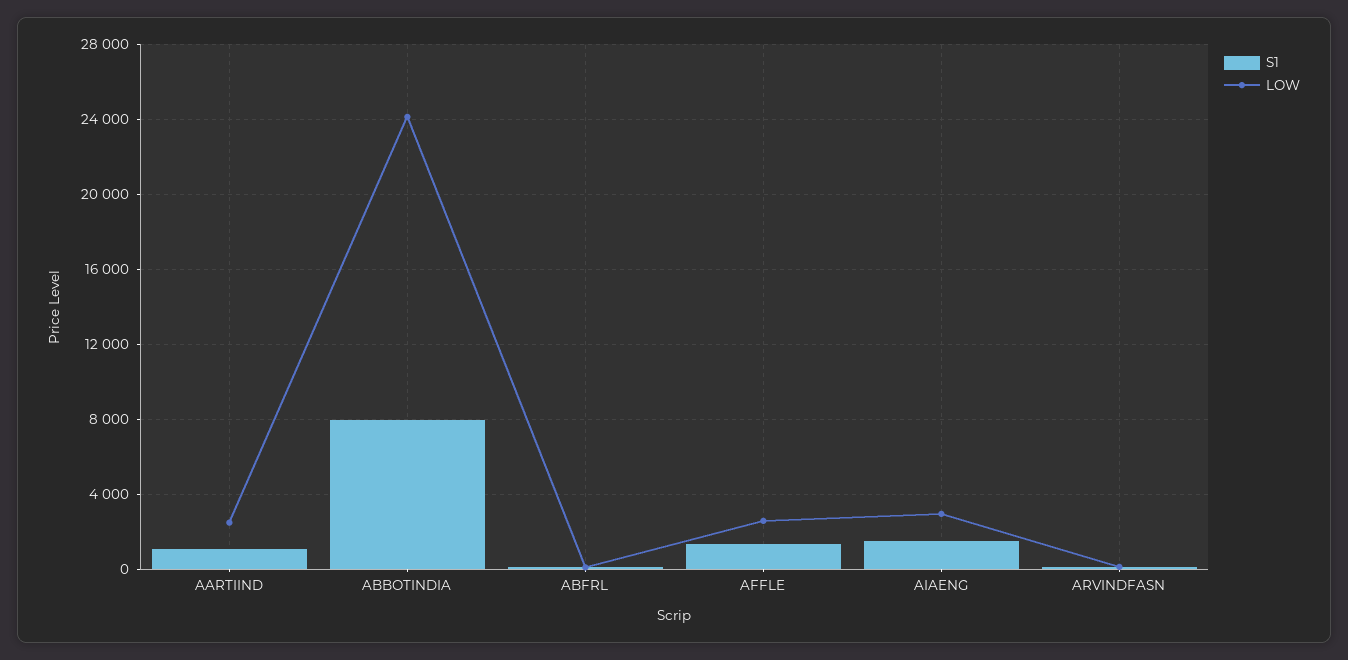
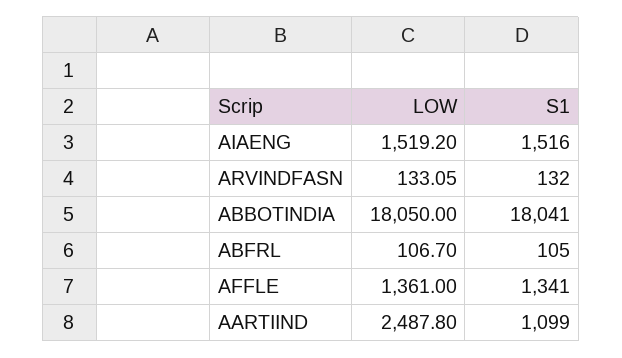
S1, ABBOTINDIA: 8000 -> 18041
LOW, ABBOTINDIA: 24000 -> 18050
LOW, AFFLE: 2500 -> 1361
LOW, AIAENG: 3000 -> 1519.2

